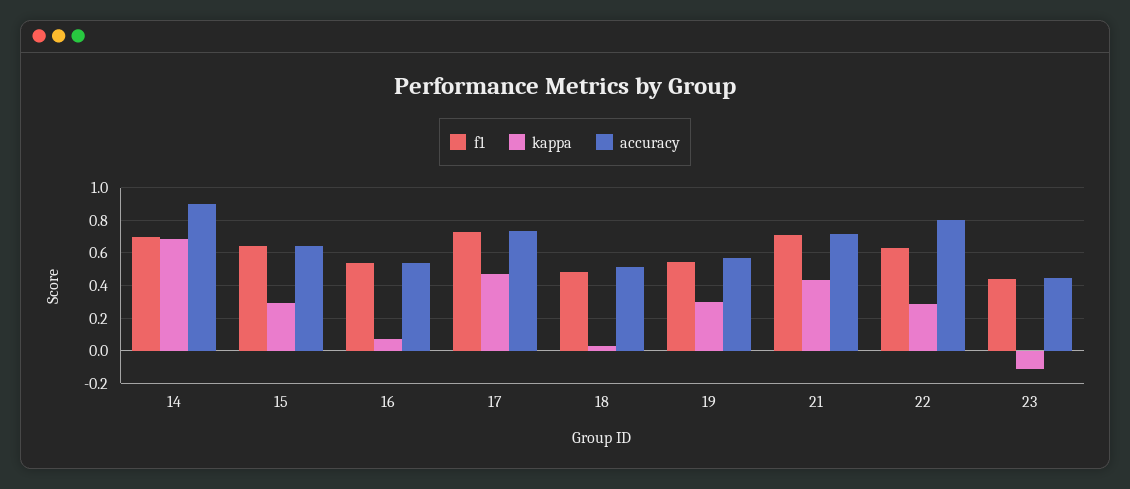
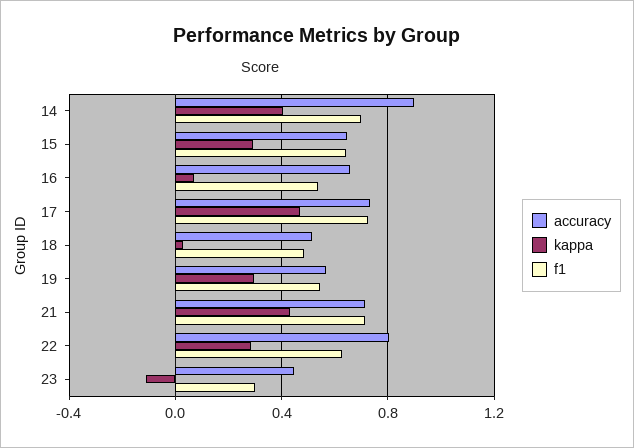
kappa, 14: 0.7 -> 0.4
accuracy, 16: 0.55 -> 0.65
f1, 23: 0.45 -> 0.3

